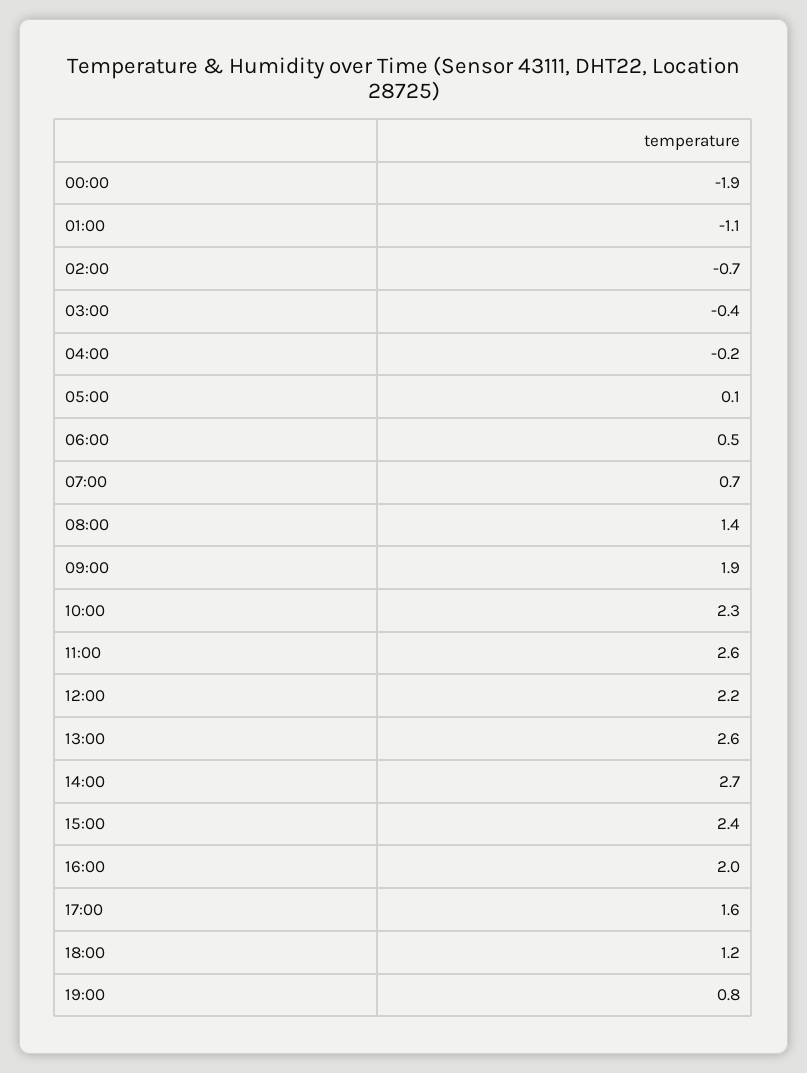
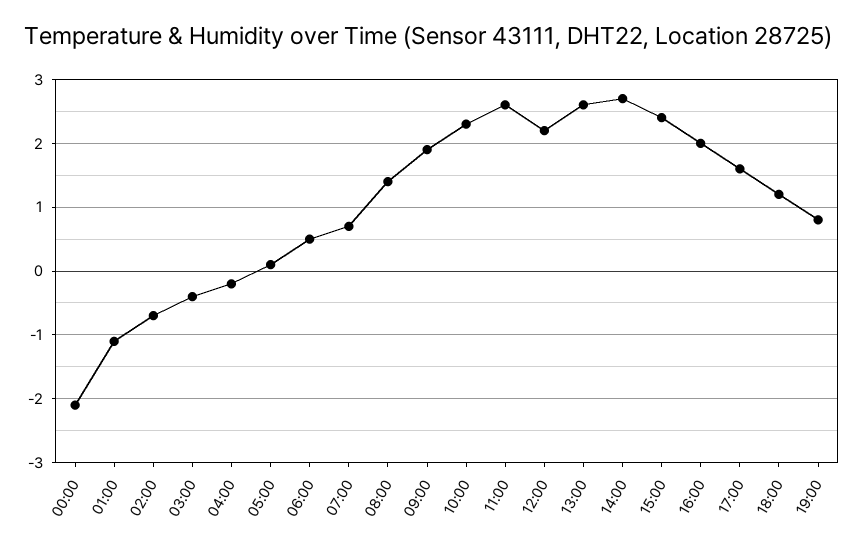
00:00: -1.9 -> -2.1

